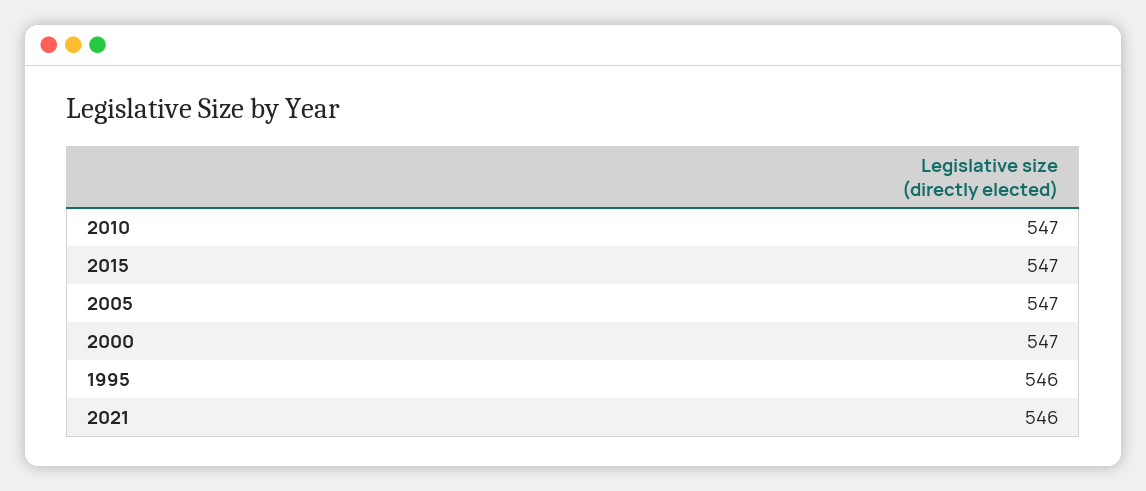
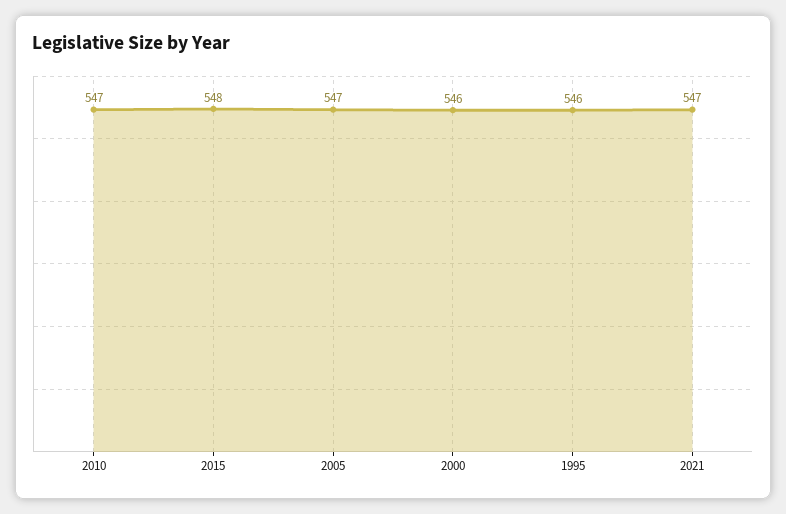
2015: 547 -> 548
2000: 547 -> 546
2021: 546 -> 547

